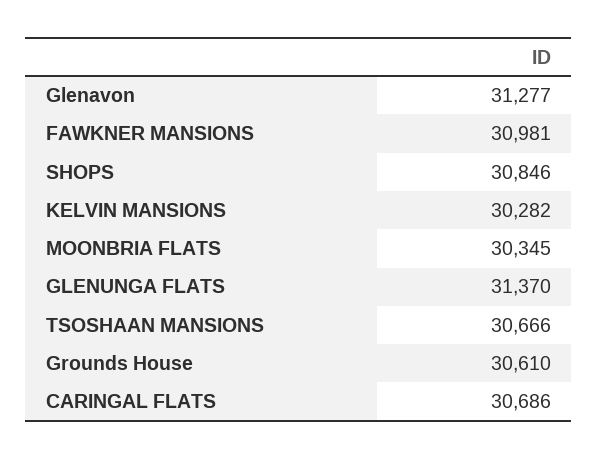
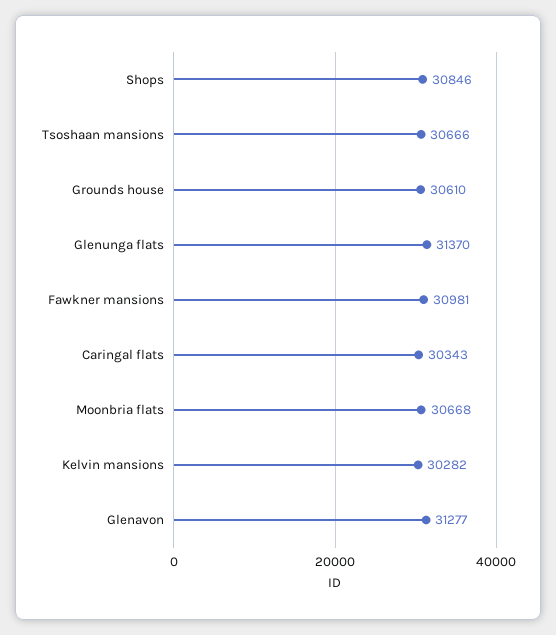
MOONBRIA FLATS: 30345 -> 30668
CARINGAL FLATS: 30686 -> 30343

